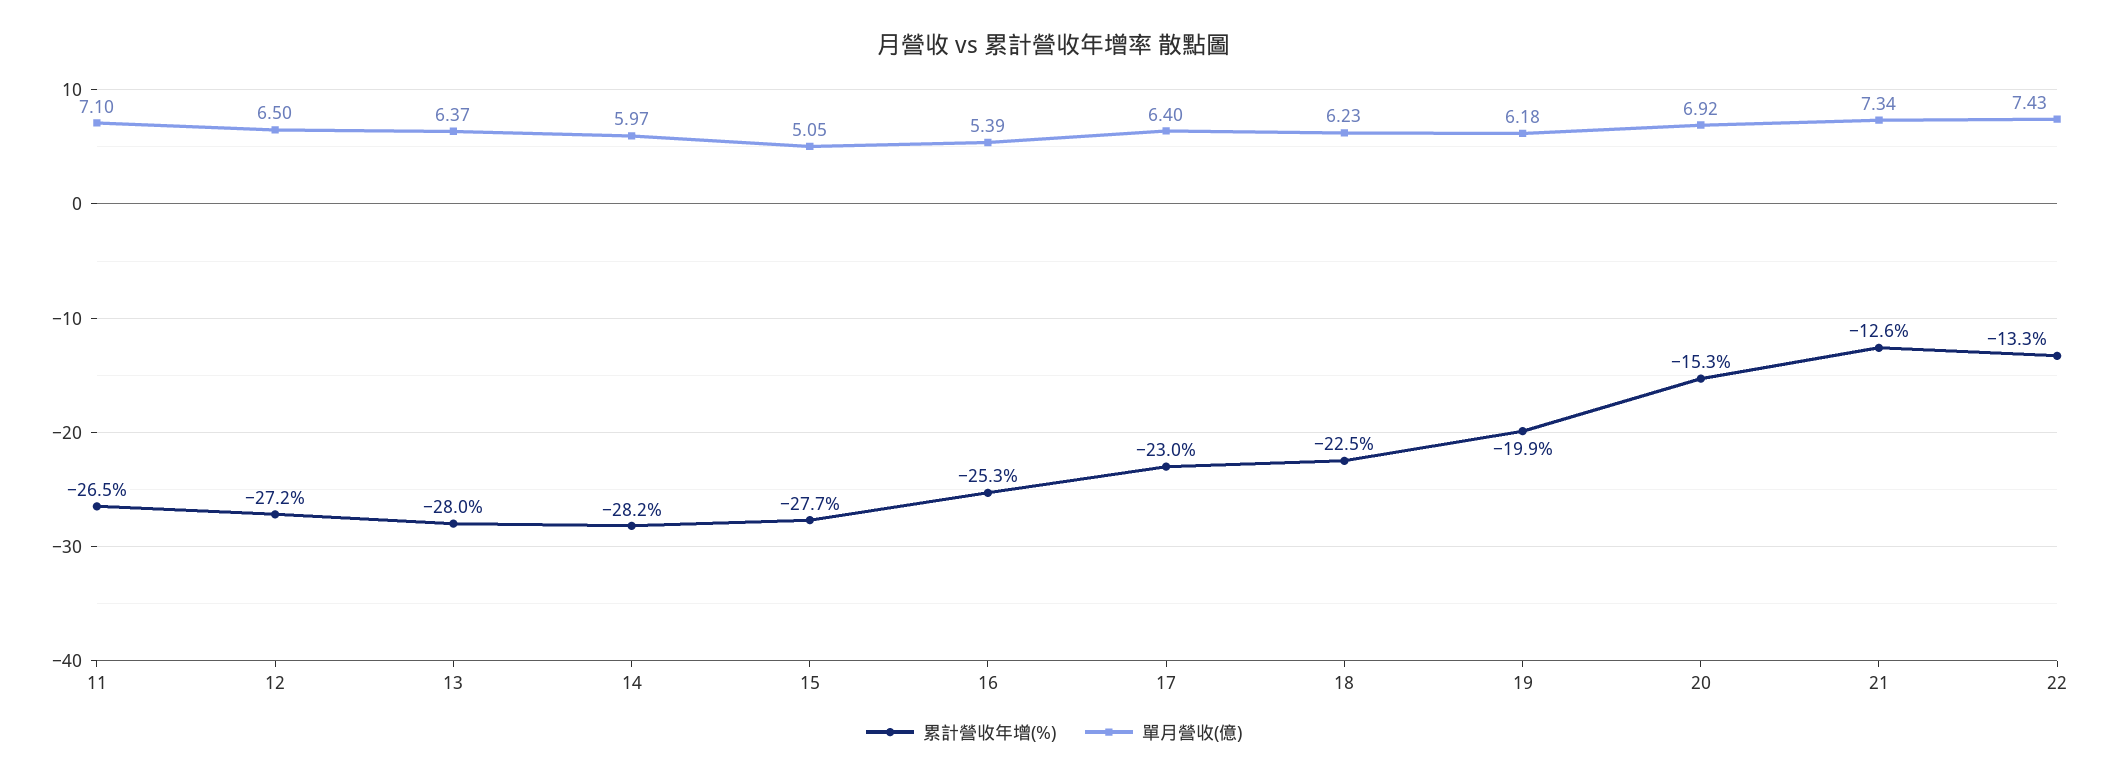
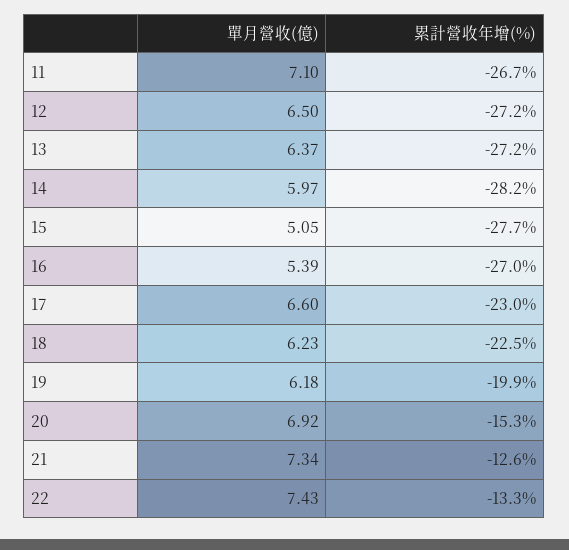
累計營收年增(%), 11: -26.5 -> -26.7
累計營收年增(%), 13: -28 -> -27.2
累計營收年增(%), 16: -25.3 -> -27
單月營收(億), 17: 6.4 -> 6.6

